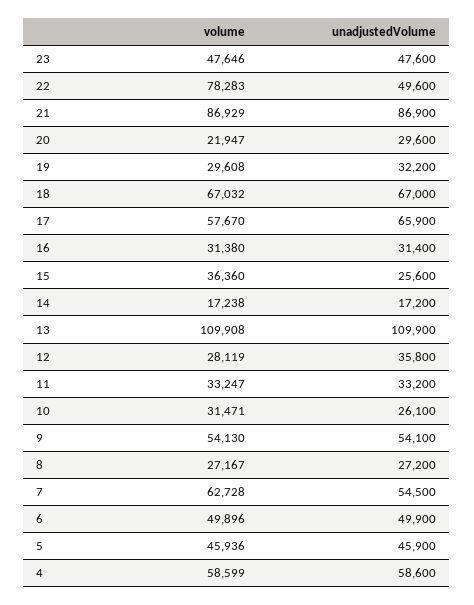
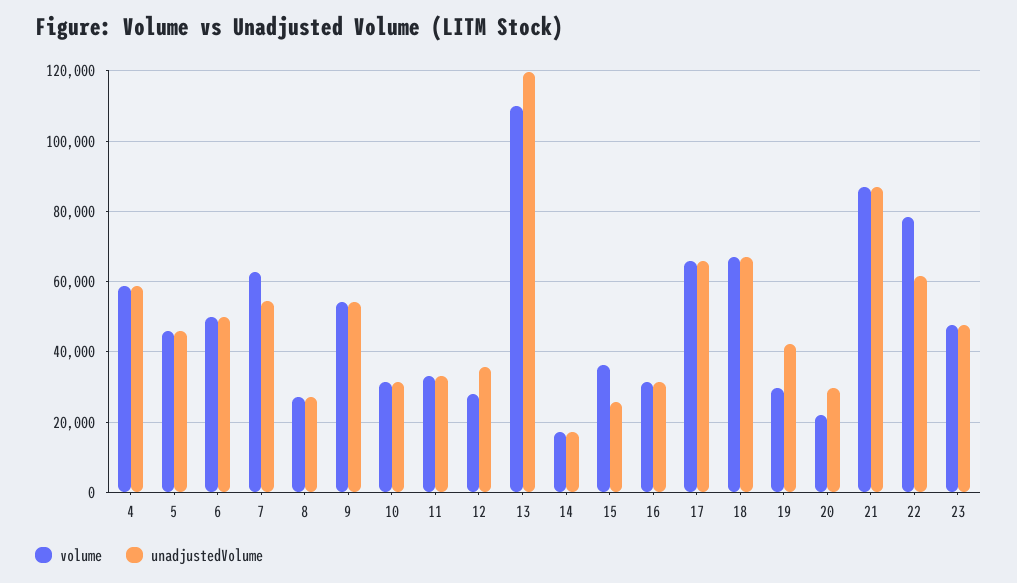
unadjustedVolume, 22: 49600 -> 62000
unadjustedVolume, 19: 32200 -> 42000
volume, 17: 57670 -> 66000
unadjustedVolume, 13: 109900 -> 120000
unadjustedVolume, 10: 26100 -> 32000

